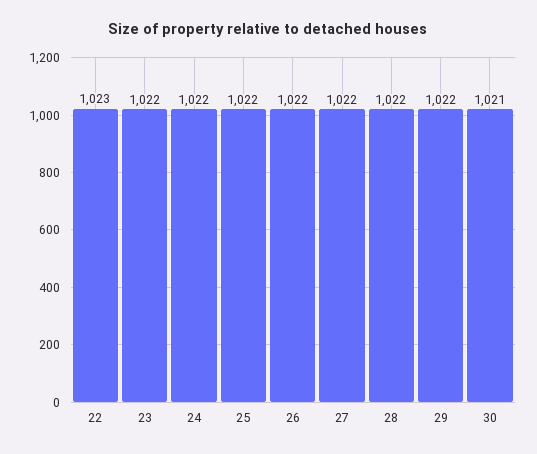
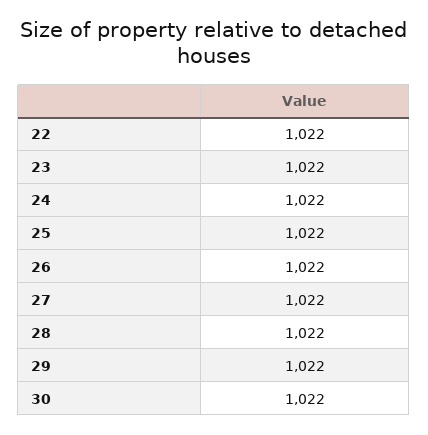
22: 1023 -> 1022
30: 1021 -> 1022

